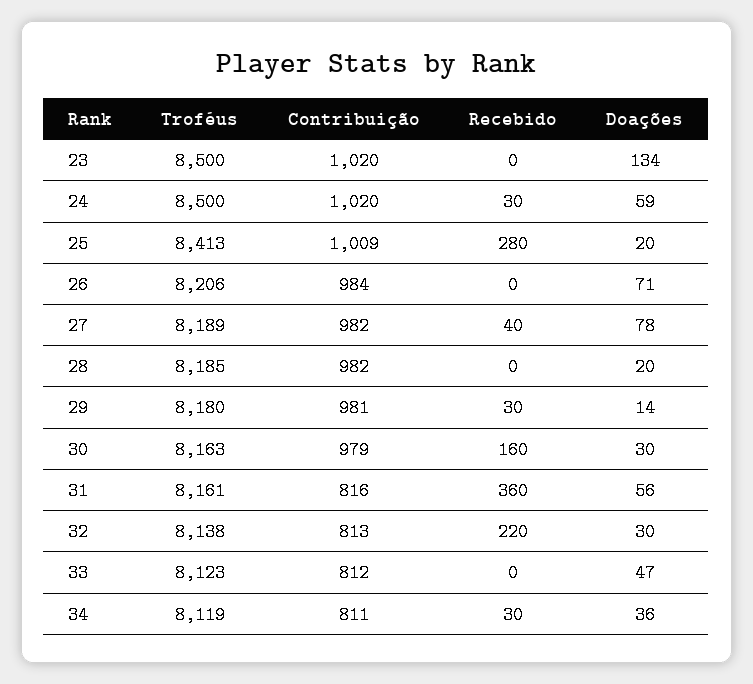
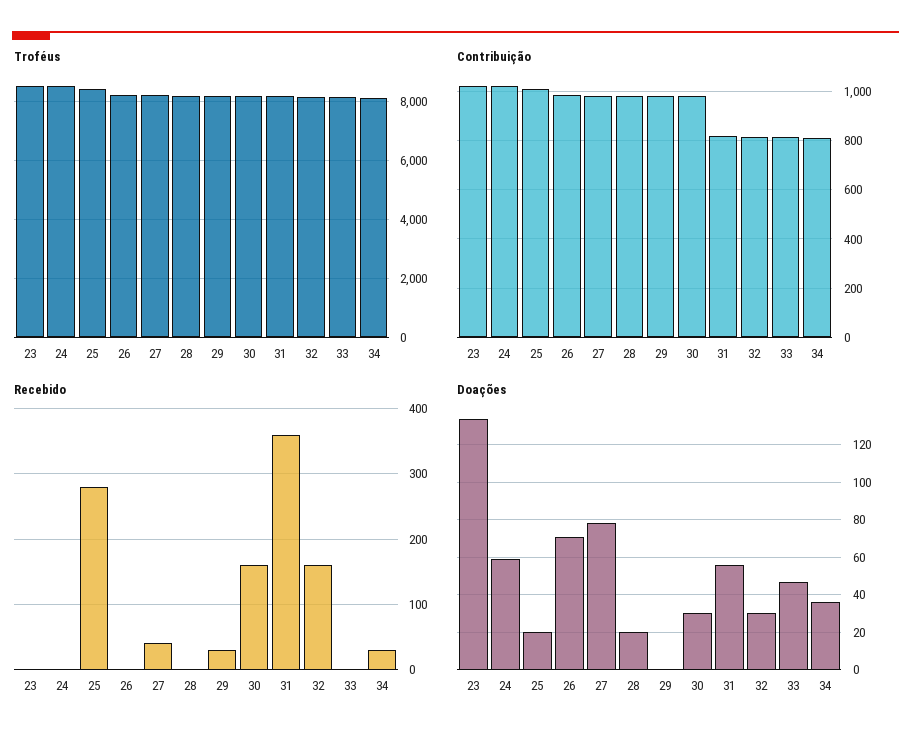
Recebido, 24: 30 -> 0
Doações, 29: 14 -> 0
Recebido, 32: 220 -> 160

